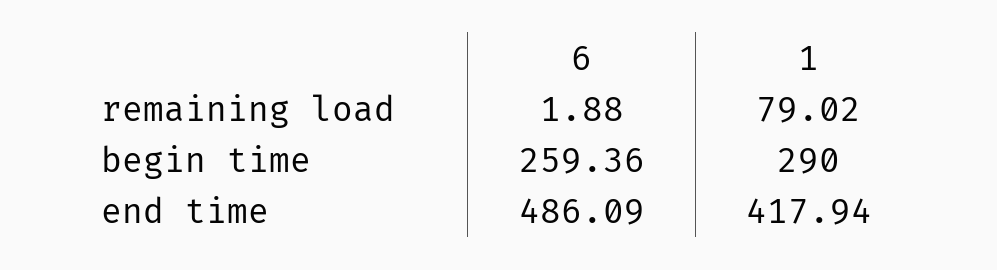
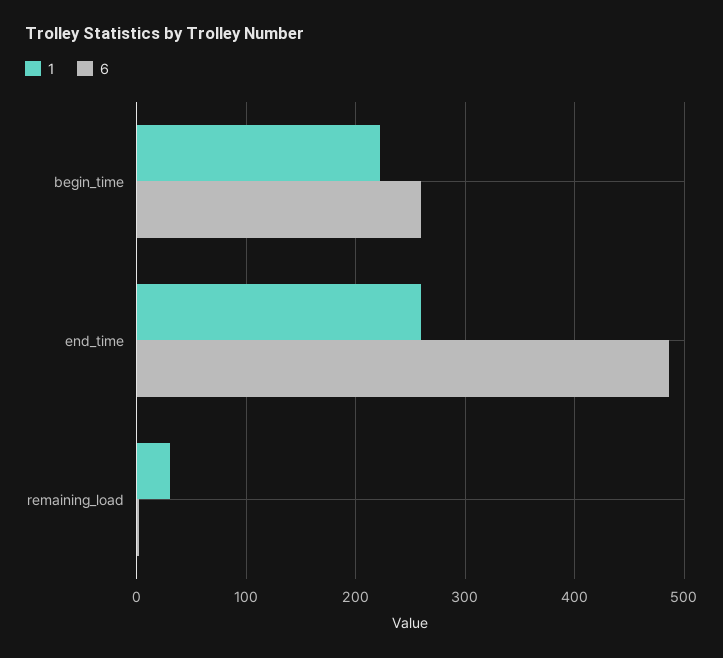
1, remaining load: 79.02 -> 30
1, begin time: 290 -> 220
1, end time: 417.94 -> 260

